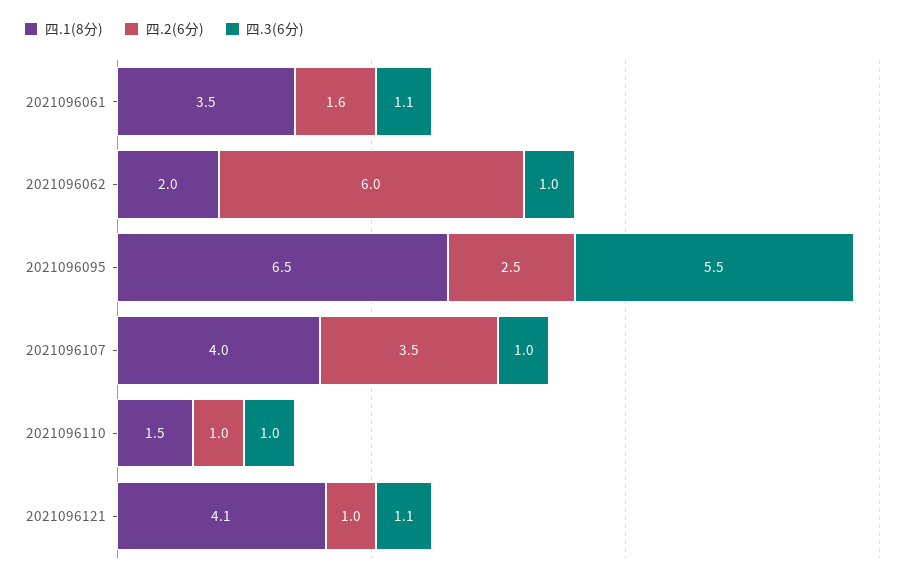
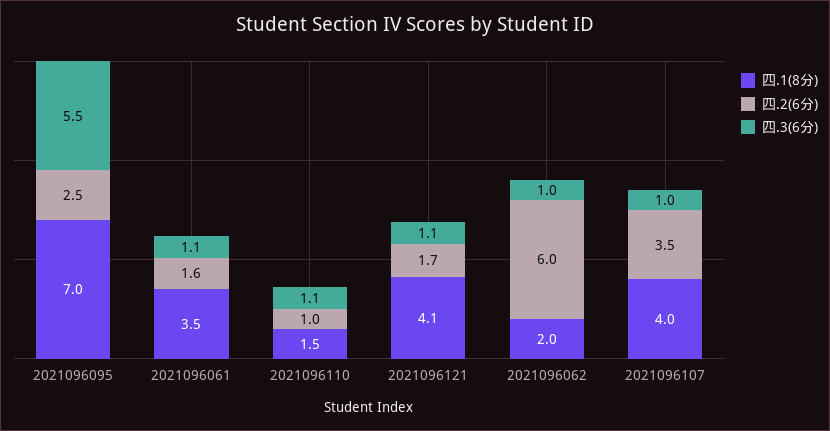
四.1(8分), 2021096095: 6.5 -> 7
四.3(6分), 2021096110: 1 -> 1.1
四.2(6分), 2021096121: 1 -> 1.7

